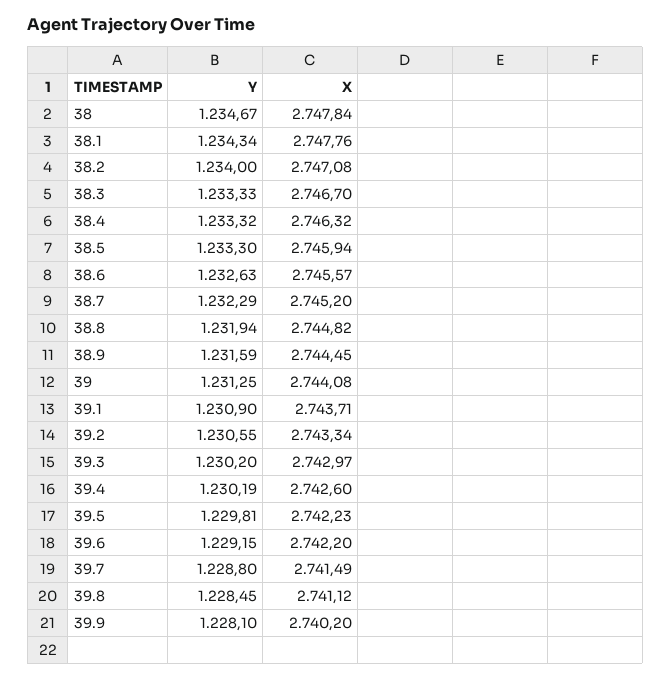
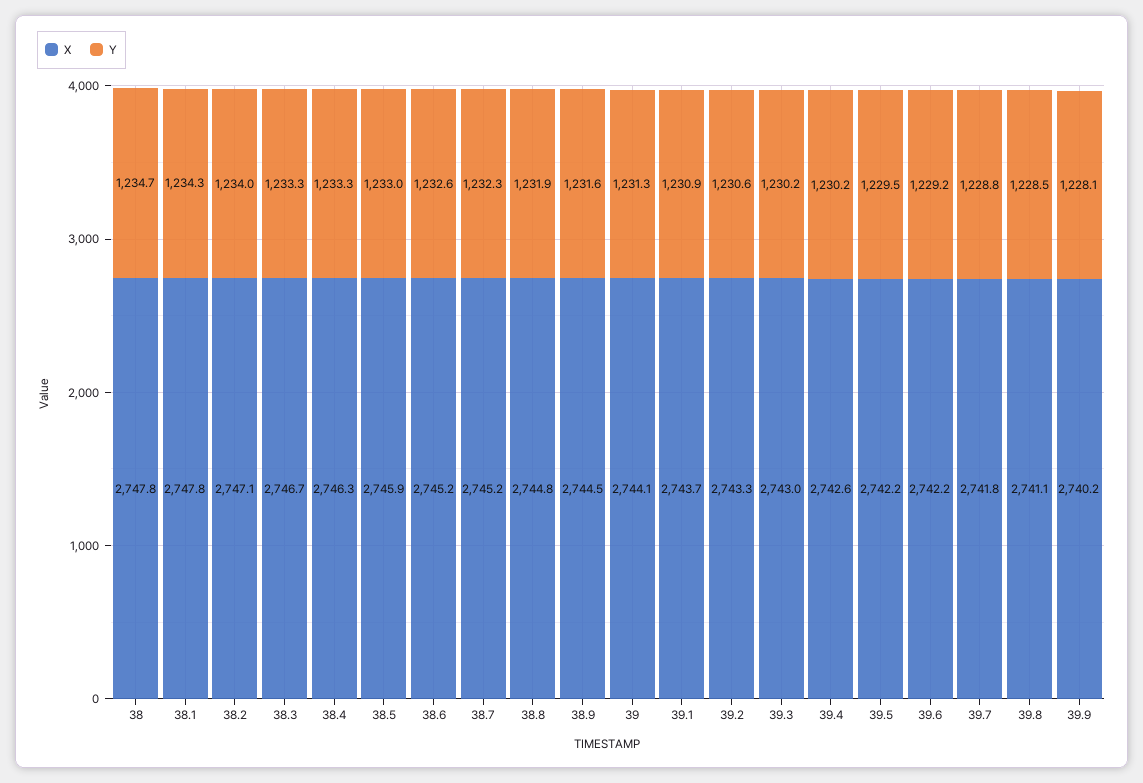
Y, 38.5: 1233.3 -> 1233
X, 38.6: 2745.57 -> 2745.2
Y, 39.5: 1229.81 -> 1229.5
X, 39.7: 2741.49 -> 2741.8

